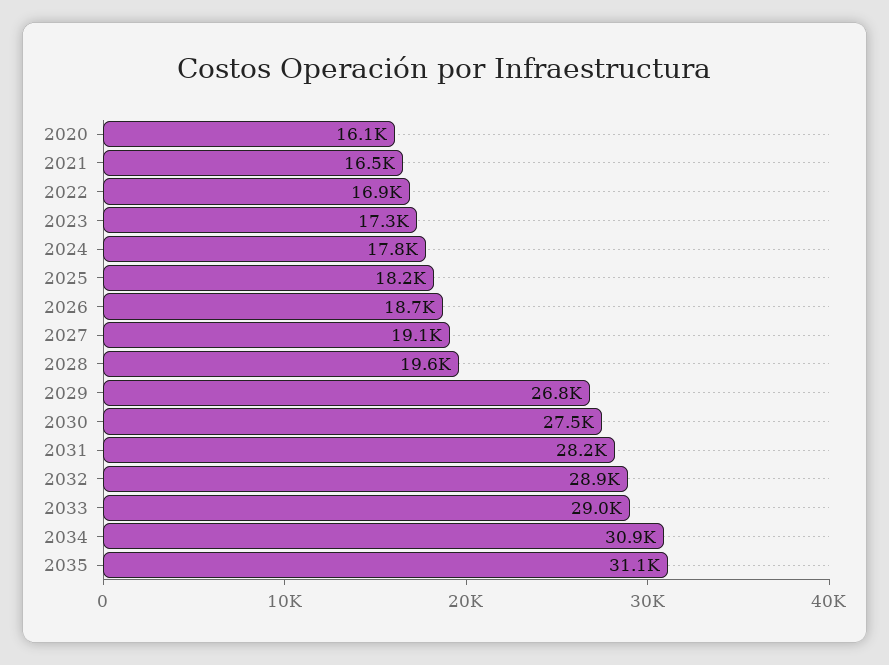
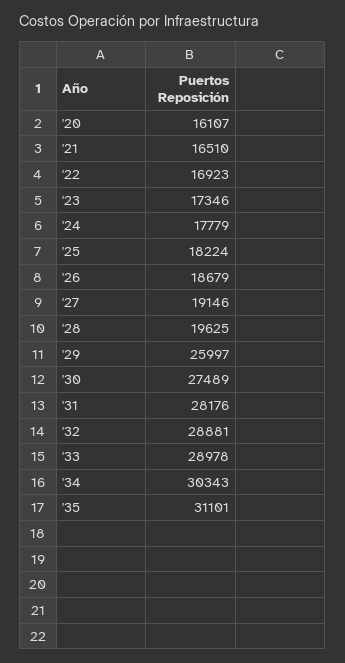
2029: 26800 -> 25997
2034: 30900 -> 30343

